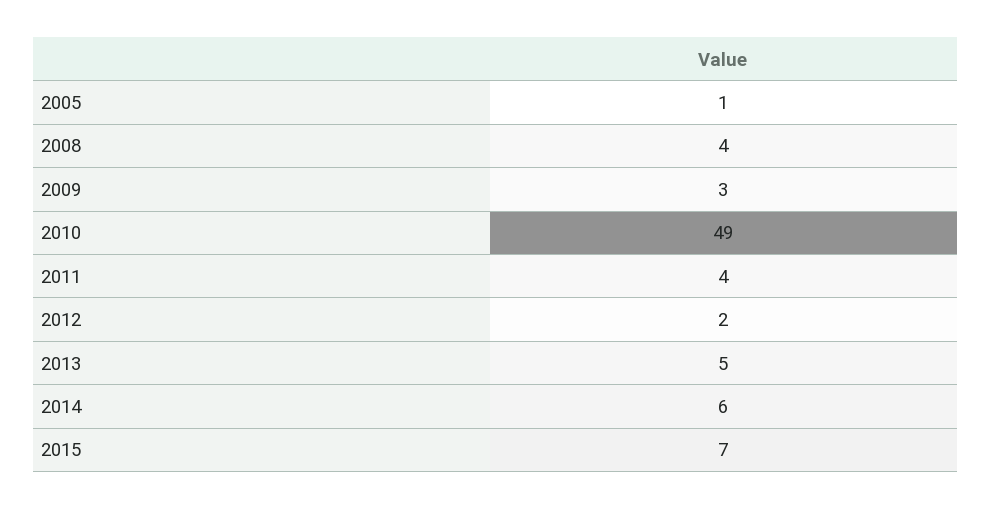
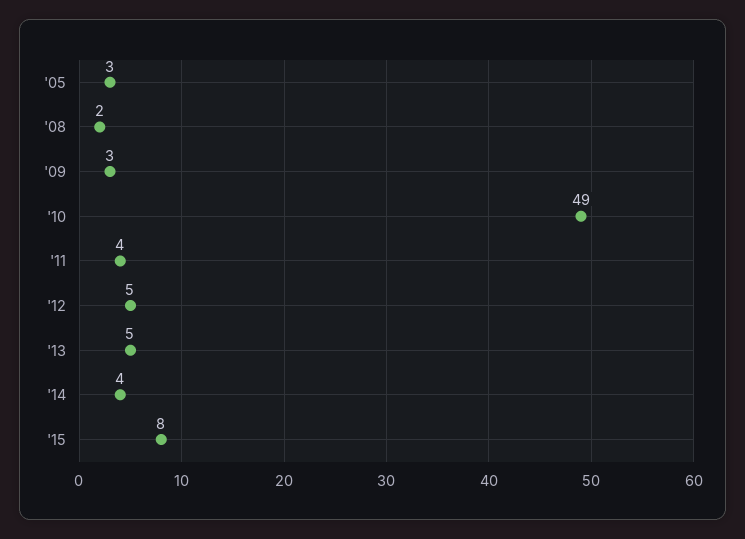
2005: 1 -> 3
2008: 4 -> 2
2012: 2 -> 5
2014: 6 -> 4
2015: 7 -> 8

